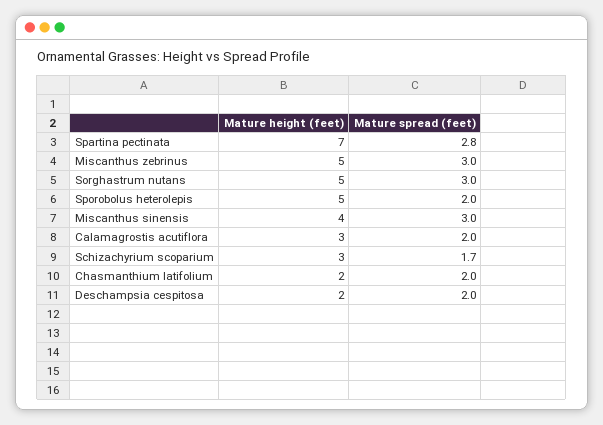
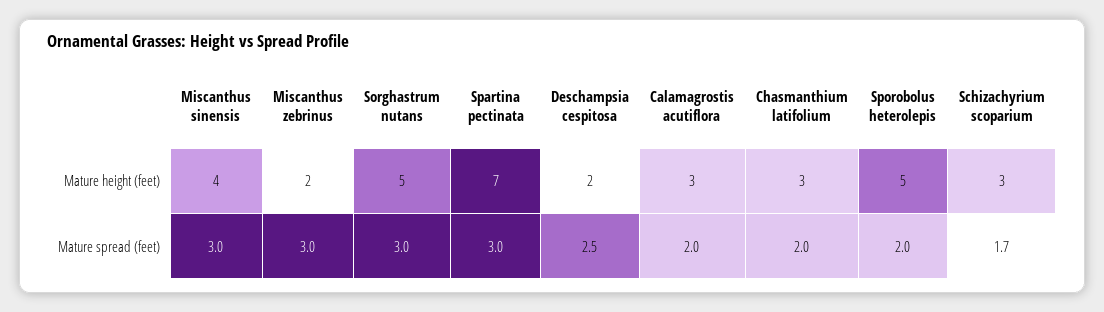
Mature spread (feet), Spartina pectinata: 2.8 -> 3
Mature height (feet), Miscanthus zebrinus: 5 -> 2
Mature height (feet), Chasmanthium latifolium: 2 -> 3
Mature spread (feet), Deschampsia cespitosa: 2 -> 2.5

